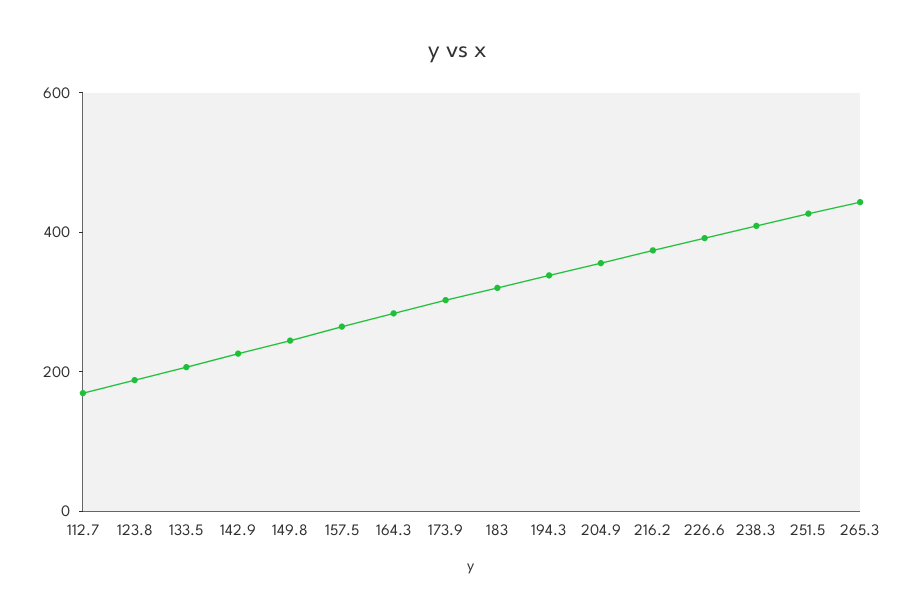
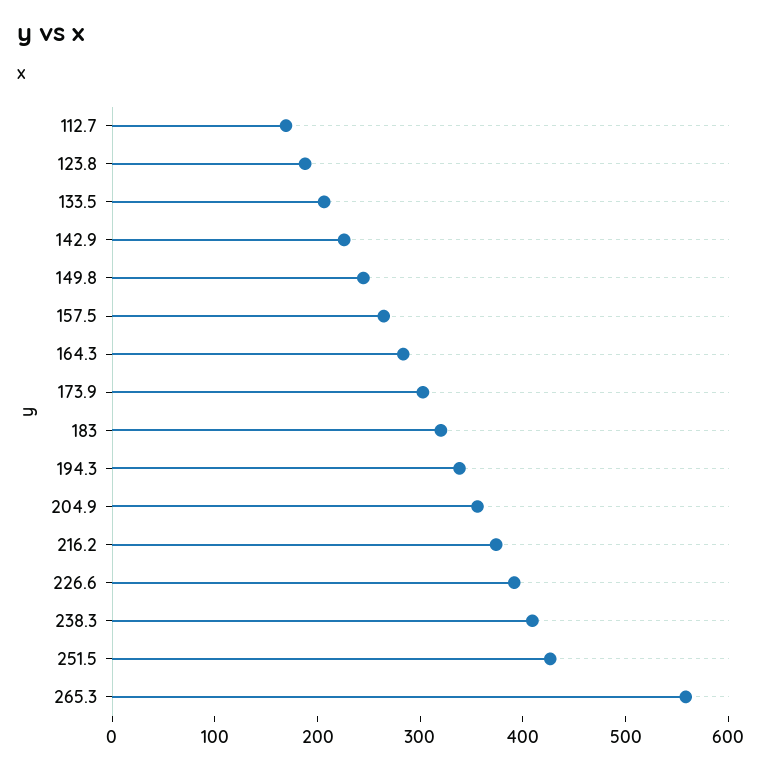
265.3: 450 -> 560

